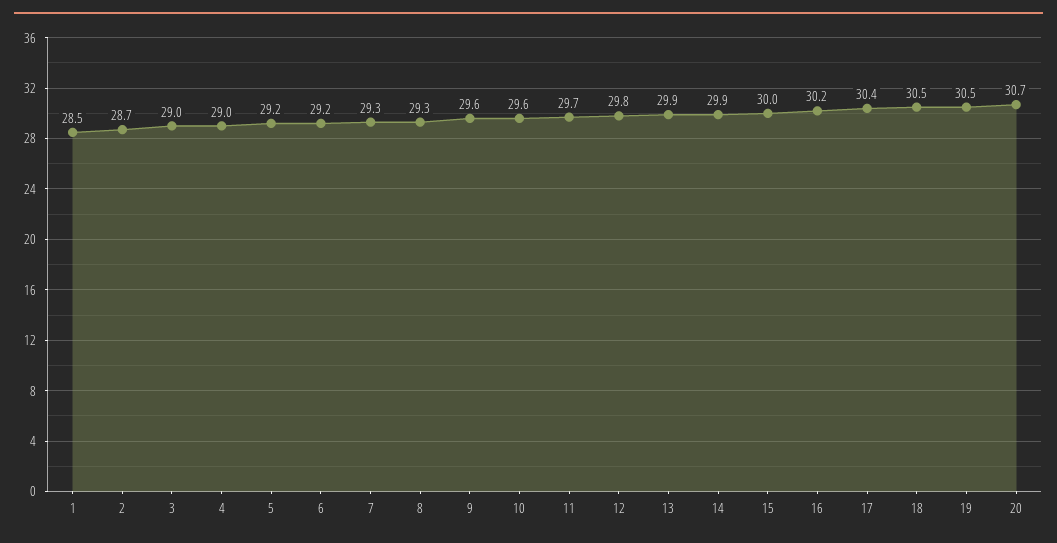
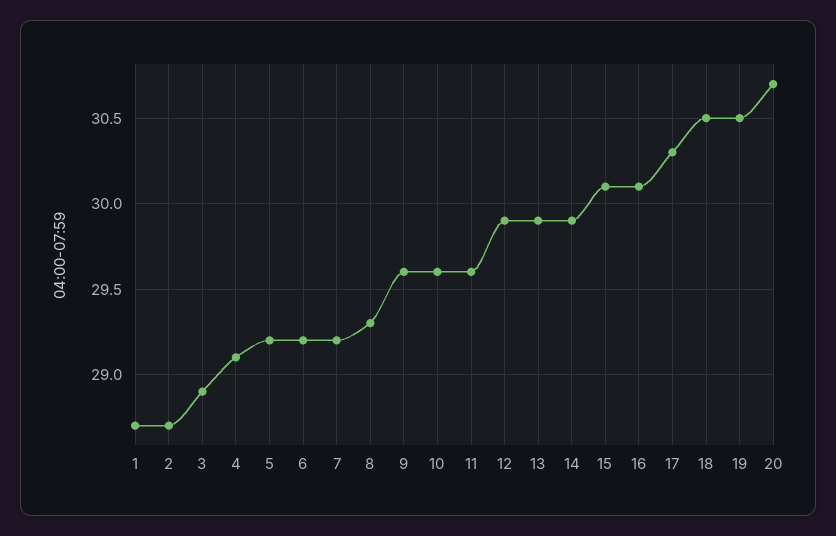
1: 28.5 -> 28.7
3: 29 -> 28.9
4: 29 -> 29.1
7: 29.3 -> 29.2
11: 29.7 -> 29.6
12: 29.8 -> 29.9
15: 30 -> 30.1
16: 30.2 -> 30.1
17: 30.4 -> 30.3

